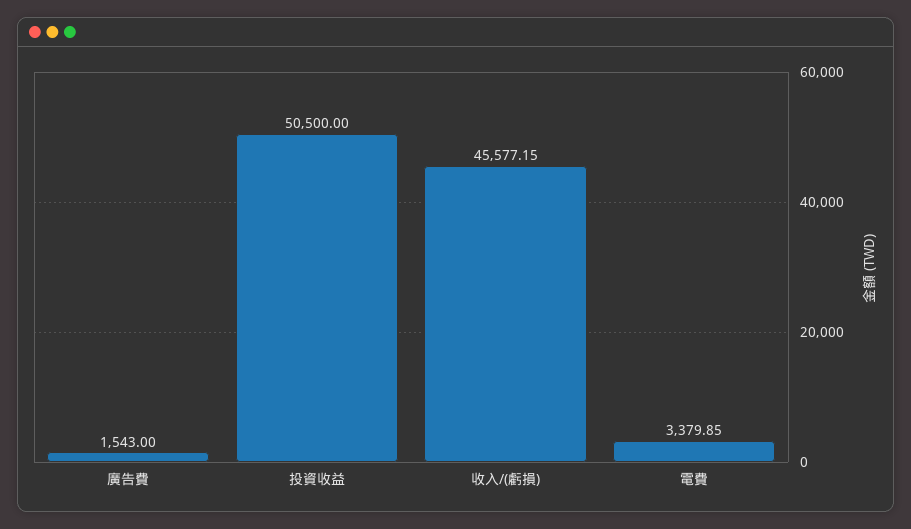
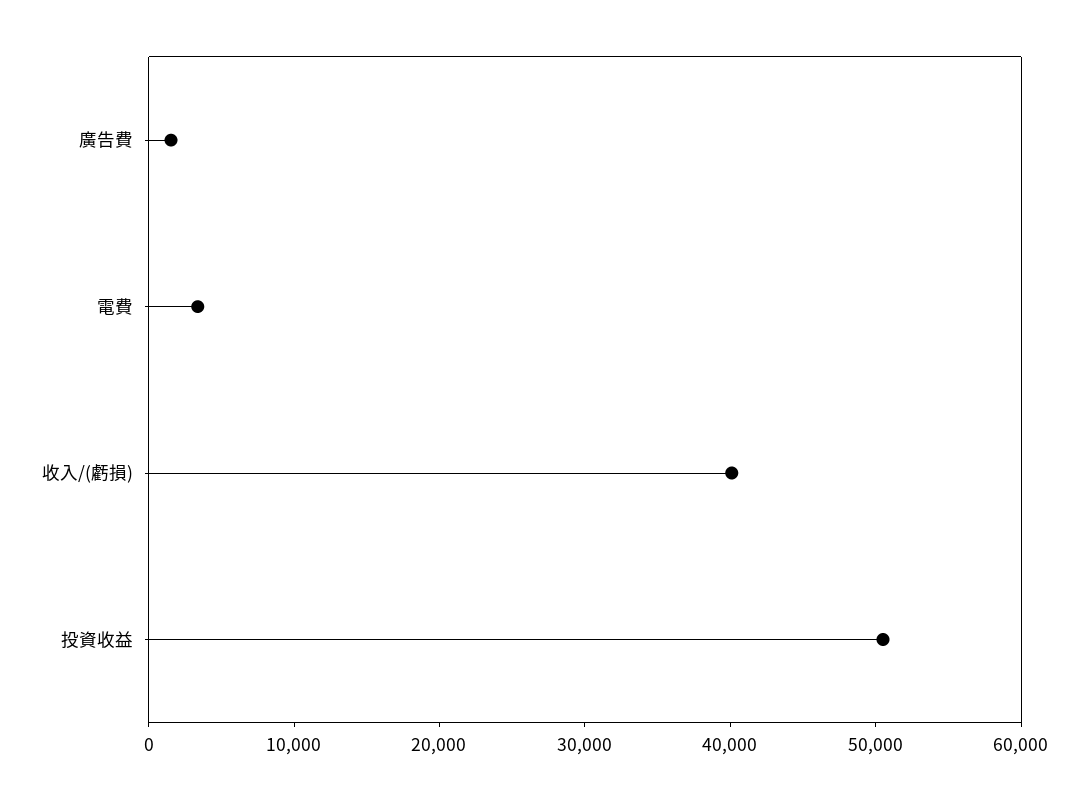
收入/(虧損): 45577.15 -> 40000

